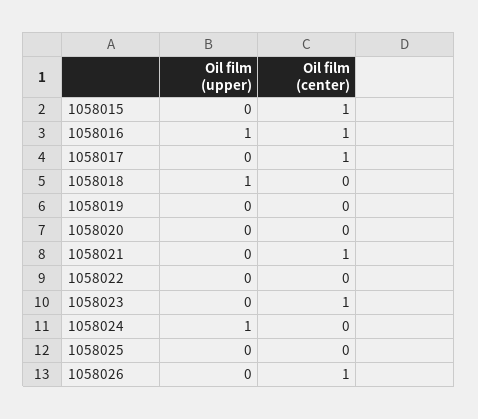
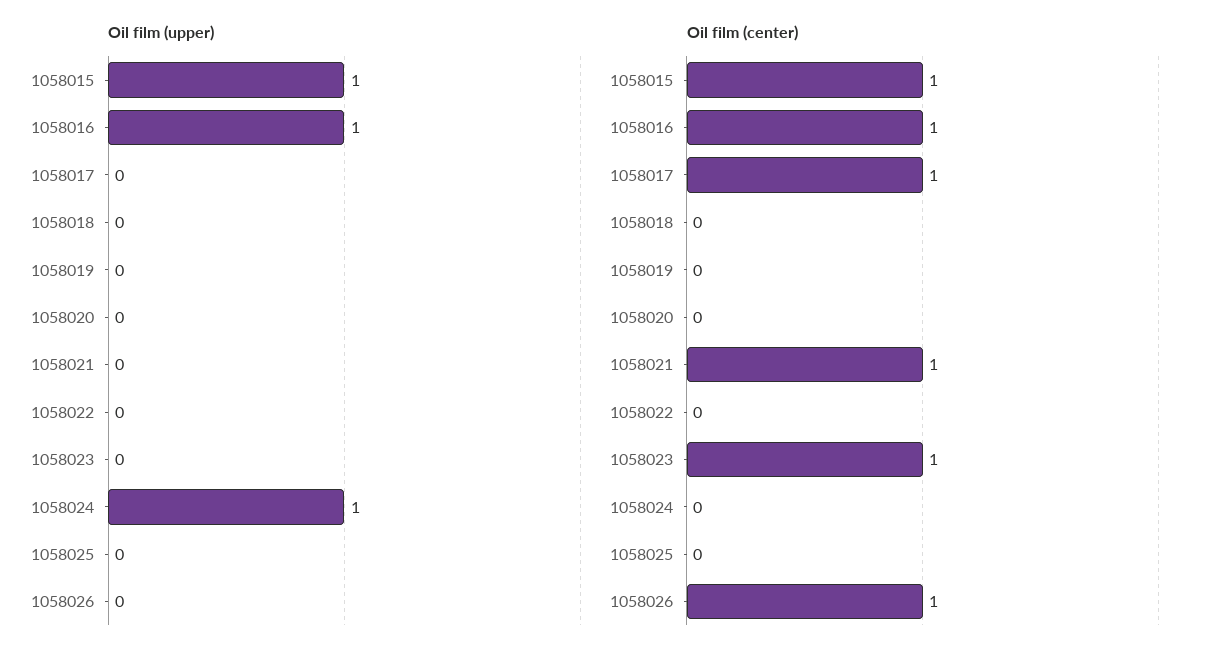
Oil film (upper), 1058015: 0 -> 1
Oil film (upper), 1058018: 1 -> 0

